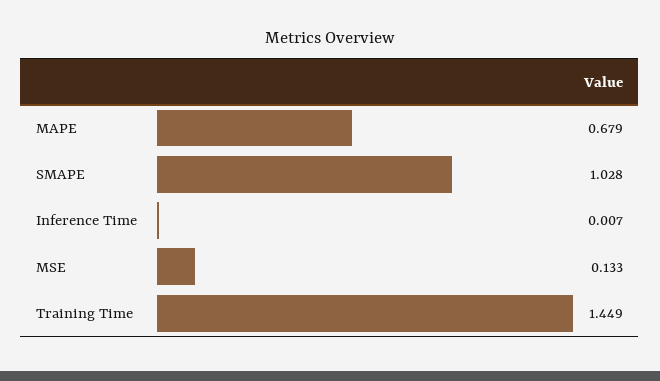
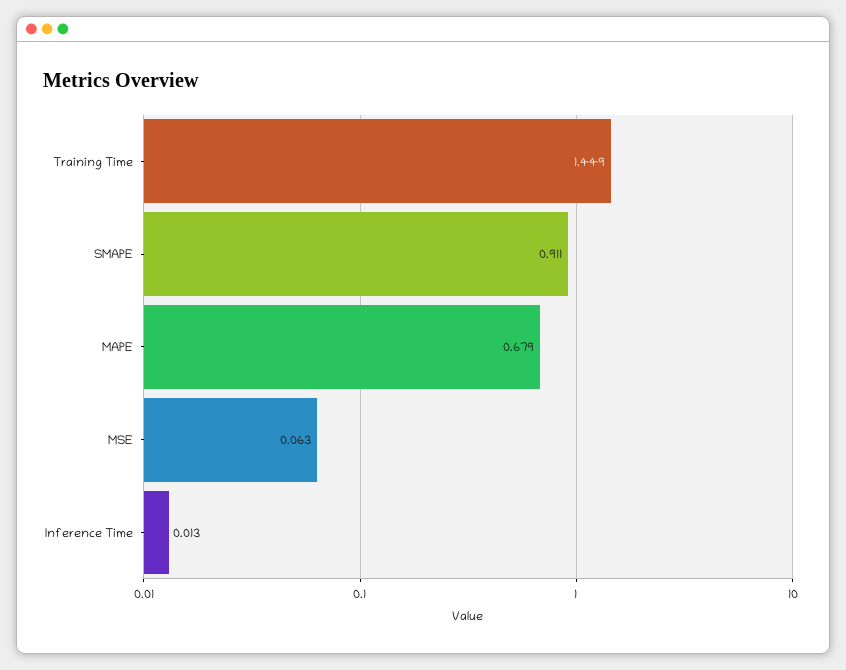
SMAPE: 1.028 -> 0.911
Inference Time: 0.007 -> 0.013
MSE: 0.133 -> 0.063

